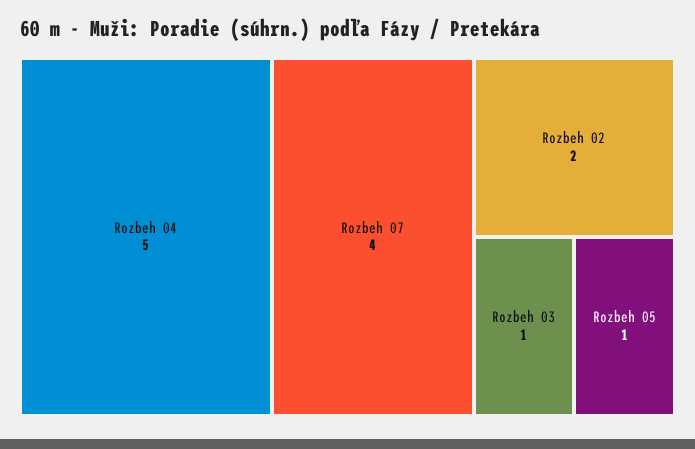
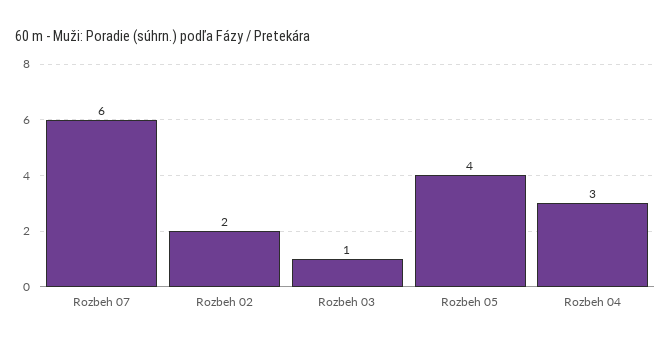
Rozbeh 04: 5 -> 3
Rozbeh 07: 4 -> 6
Rozbeh 05: 1 -> 4

